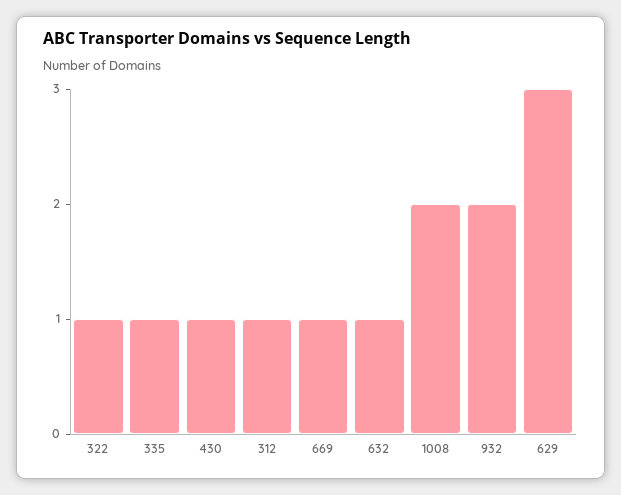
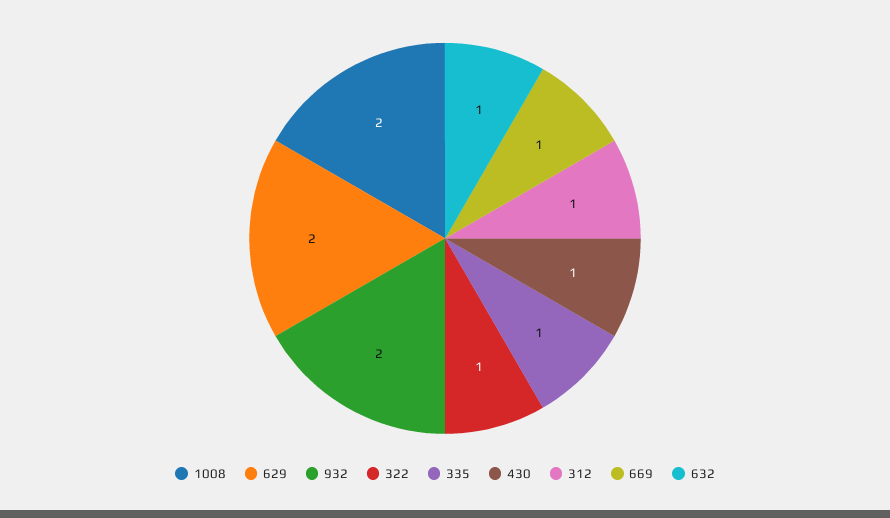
629: 3 -> 2

